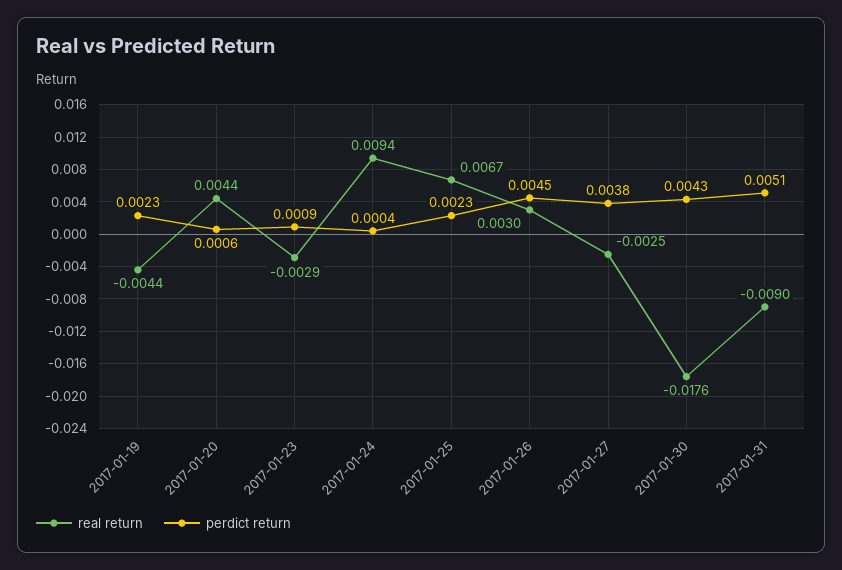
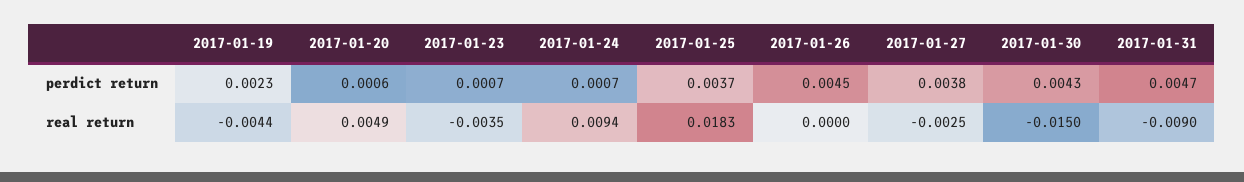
real return, 2017-01-20: 0.0044 -> 0.0049
real return, 2017-01-23: -0.0029 -> -0.0035
perdict return, 2017-01-23: 0.0009 -> 0.0007
perdict return, 2017-01-24: 0.0004 -> 0.0007
real return, 2017-01-25: 0.0067 -> 0.0183
perdict return, 2017-01-25: 0.0023 -> 0.0037
real return, 2017-01-26: 0.003 -> 0
real return, 2017-01-30: -0.0176 -> -0.015
perdict return, 2017-01-31: 0.0051 -> 0.0047

